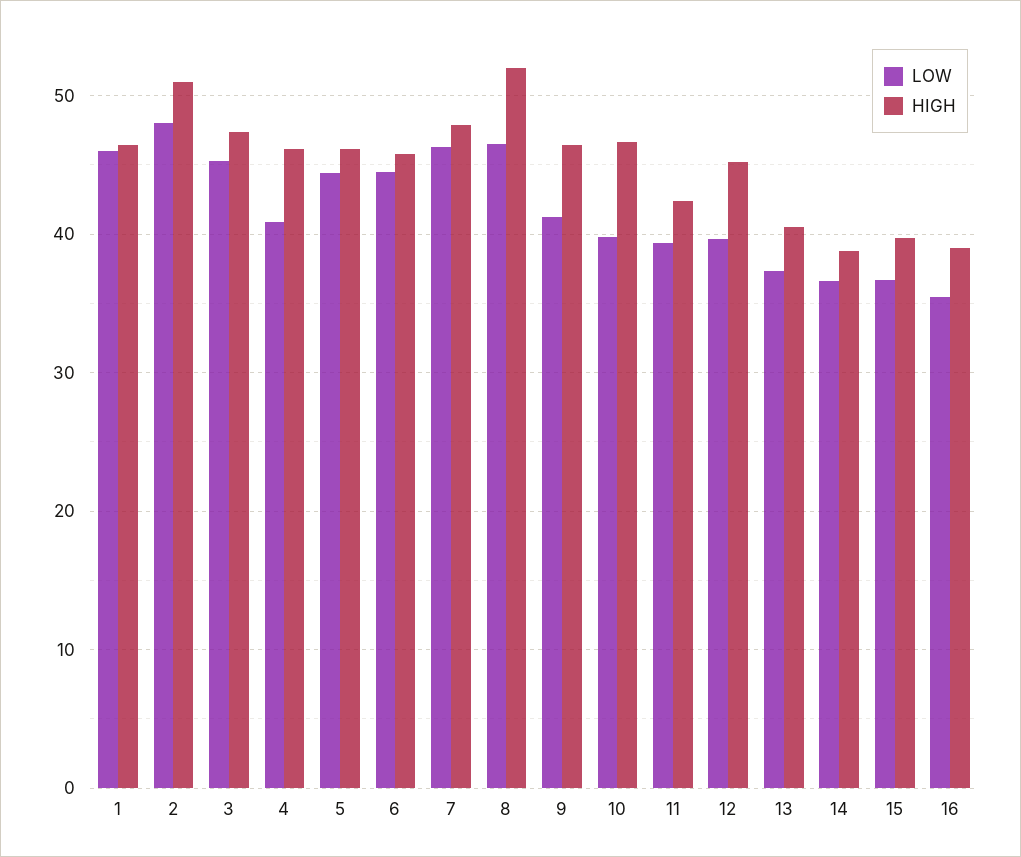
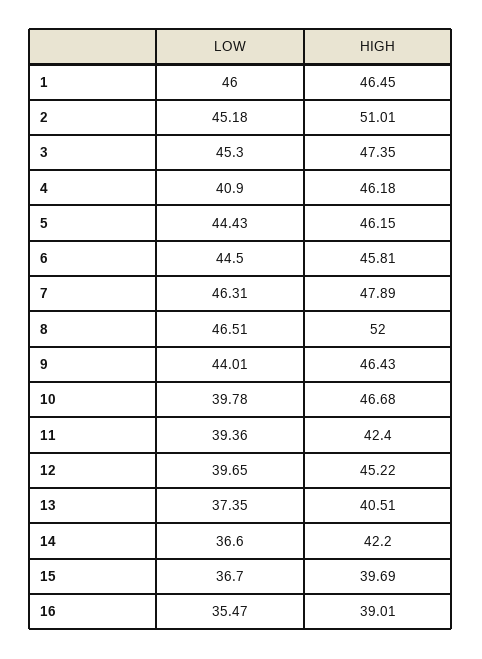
LOW, 2: 48 -> 45.18
LOW, 9: 41 -> 44.01
HIGH, 14: 39 -> 42.2

